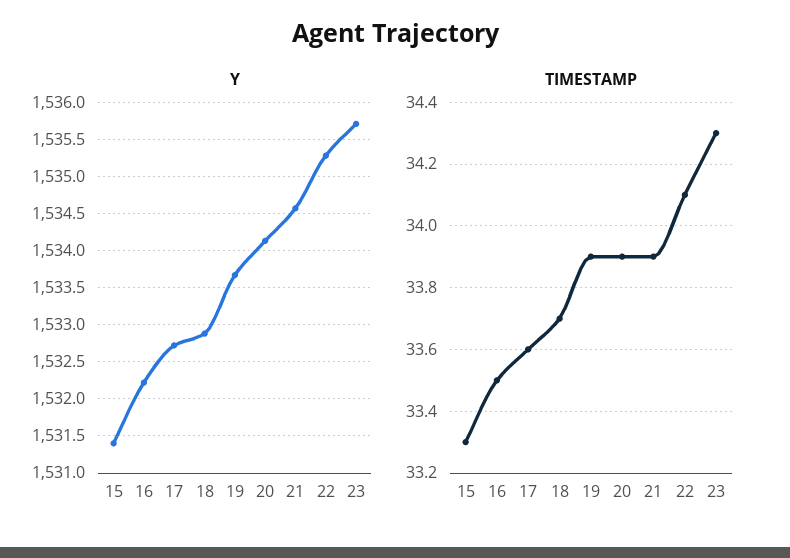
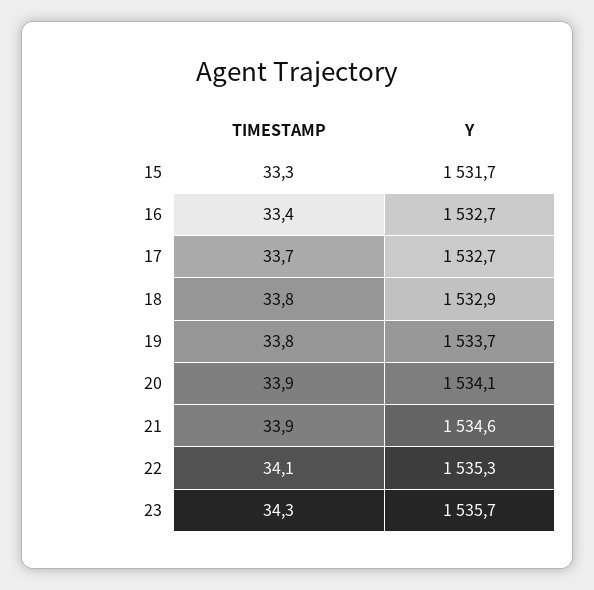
Y, 15: 1531.4 -> 1531.7
Y, 16: 1532.2 -> 1532.7
TIMESTAMP, 16: 33.5 -> 33.4
TIMESTAMP, 17: 33.6 -> 33.7
TIMESTAMP, 18: 33.7 -> 33.8
TIMESTAMP, 19: 33.9 -> 33.8

